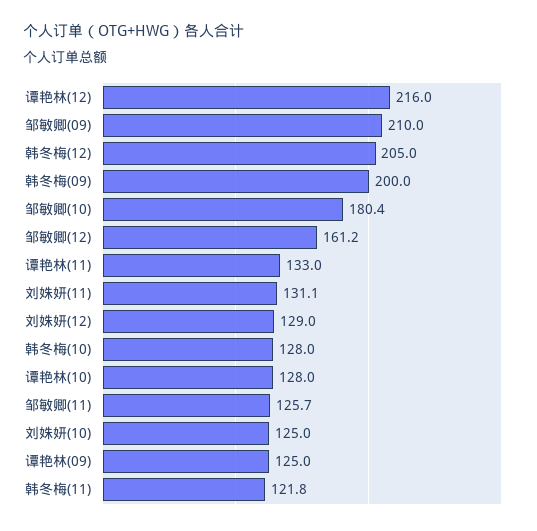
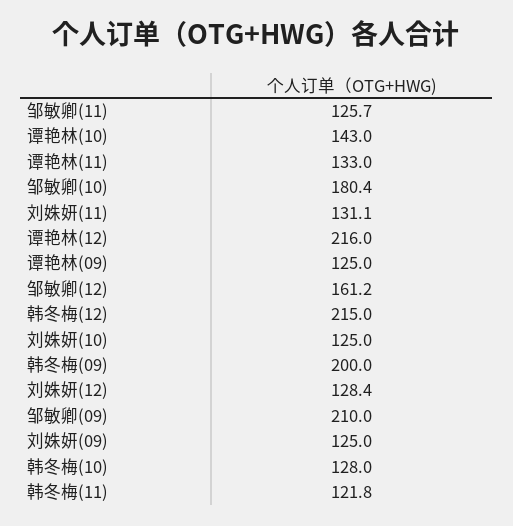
韩冬梅(12): 205 -> 215
刘姝妍(12): 129 -> 128.4
谭艳林(10): 128 -> 143
刘姝妍(09): none -> 125

